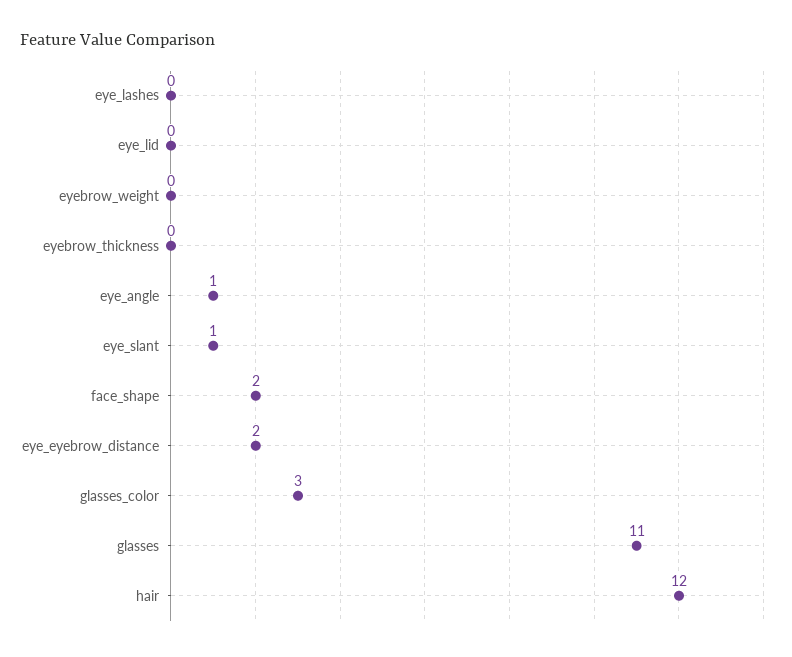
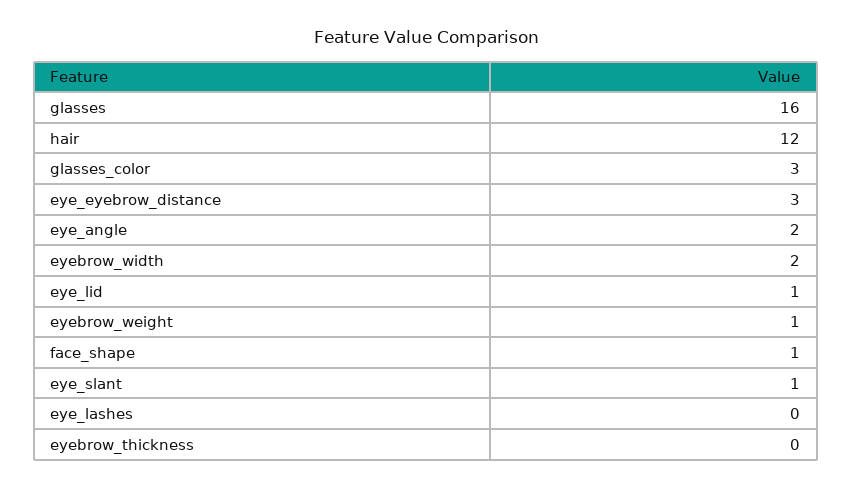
eye_lid: 0 -> 1
eyebrow_weight: 0 -> 1
eye_angle: 1 -> 2
face_shape: 2 -> 1
eye_eyebrow_distance: 2 -> 3
glasses: 11 -> 16
eyebrow_width: none -> 2

